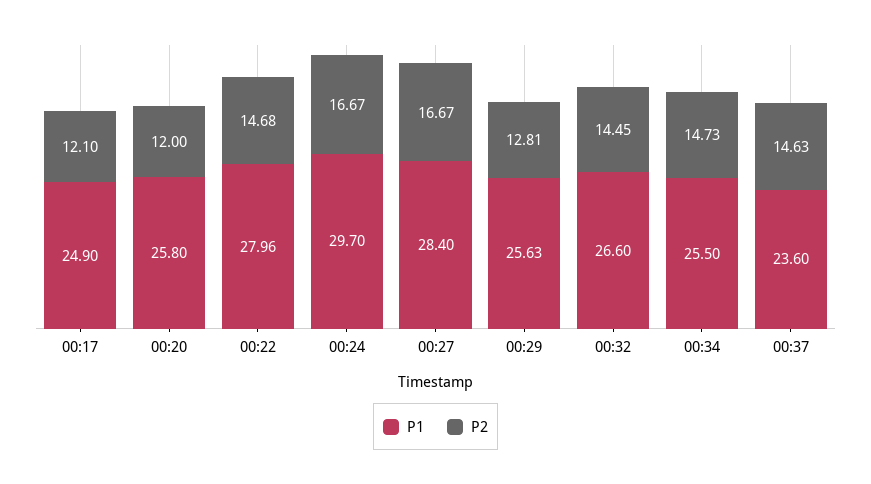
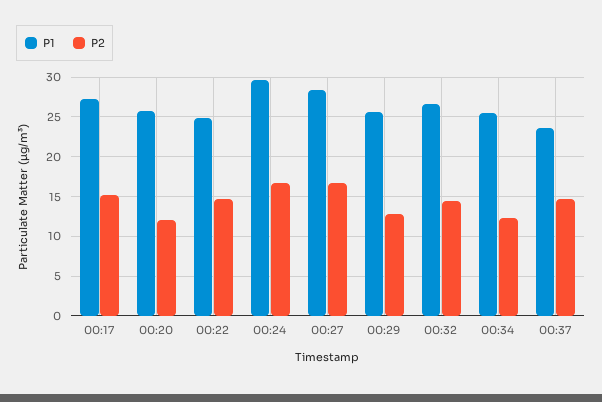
P1, 00:17: 24.9 -> 27
P2, 00:17: 12.1 -> 15
P1, 00:22: 27.96 -> 25
P2, 00:34: 14.73 -> 12

